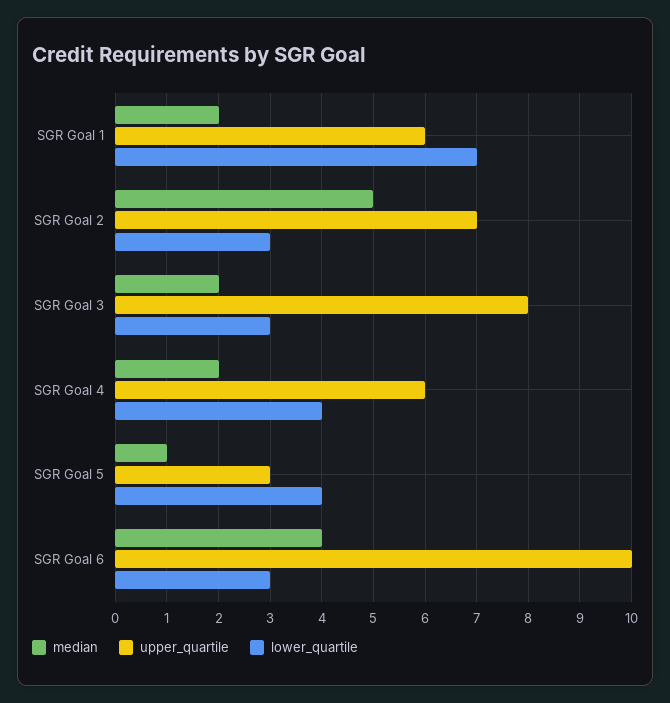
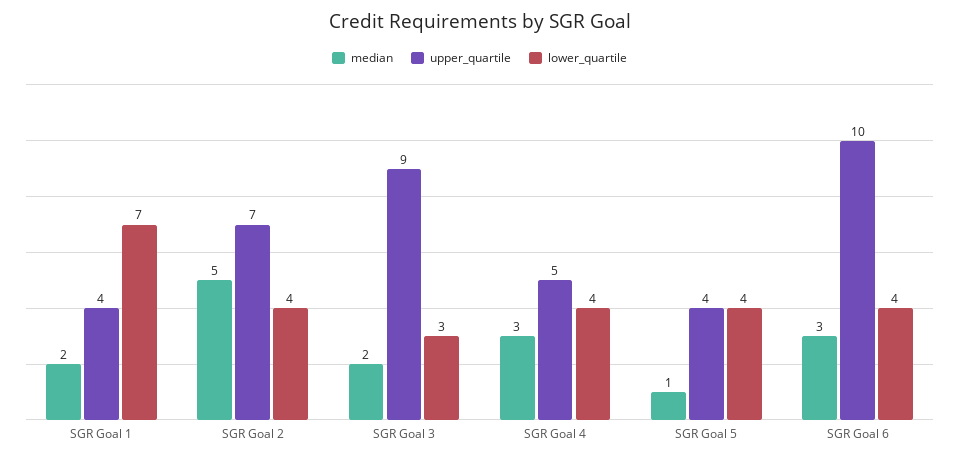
upper_quartile, SGR Goal 1: 6 -> 4
lower_quartile, SGR Goal 2: 3 -> 4
upper_quartile, SGR Goal 3: 8 -> 9
median, SGR Goal 4: 2 -> 3
upper_quartile, SGR Goal 4: 6 -> 5
upper_quartile, SGR Goal 5: 3 -> 4
median, SGR Goal 6: 4 -> 3
lower_quartile, SGR Goal 6: 3 -> 4

